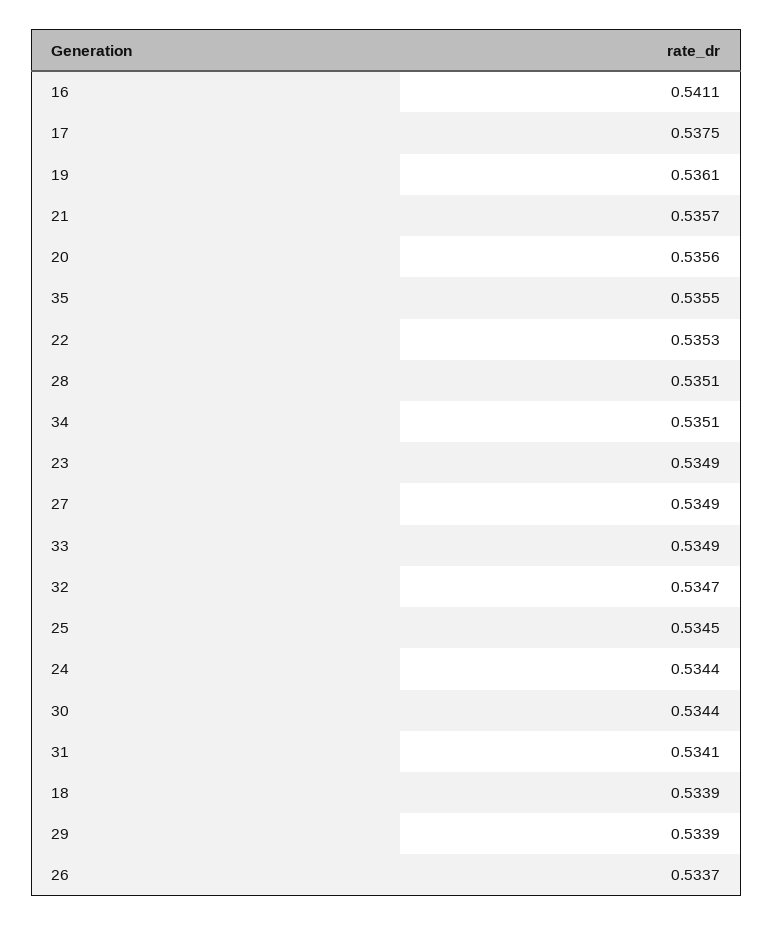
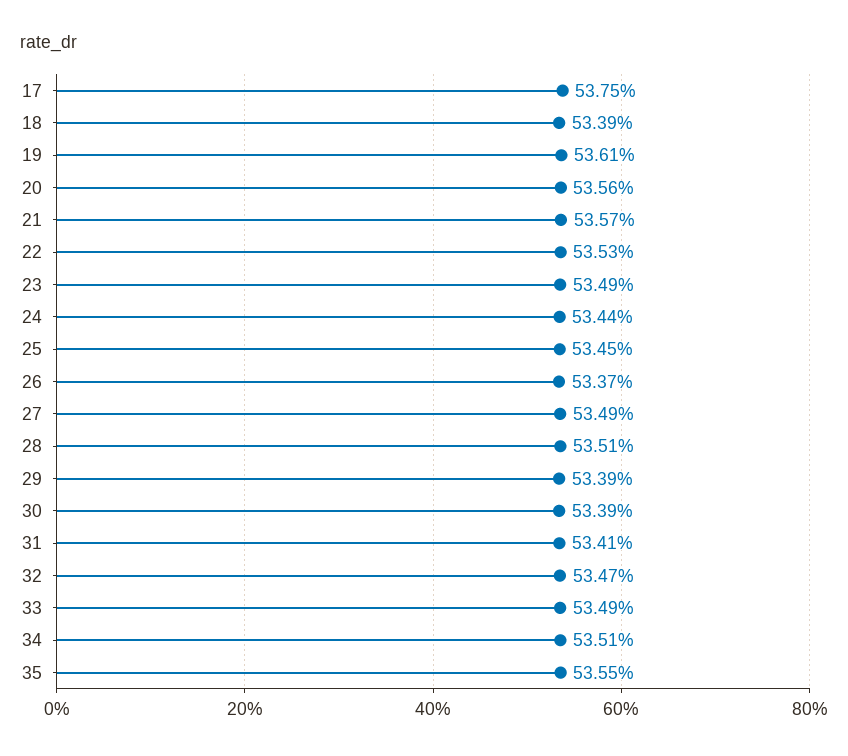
16: 0.5411 -> none
30: 0.5344 -> 0.5339

